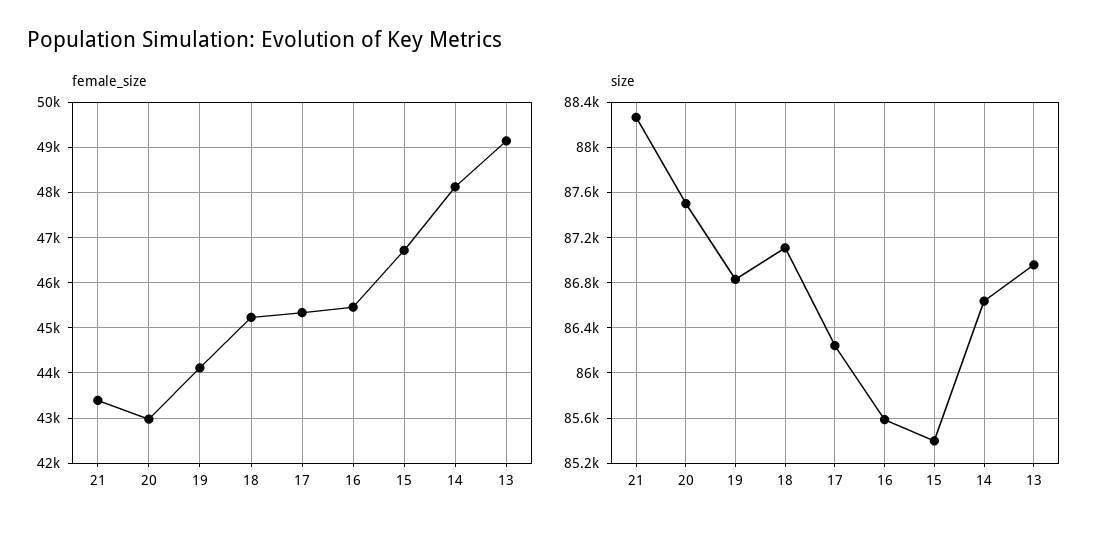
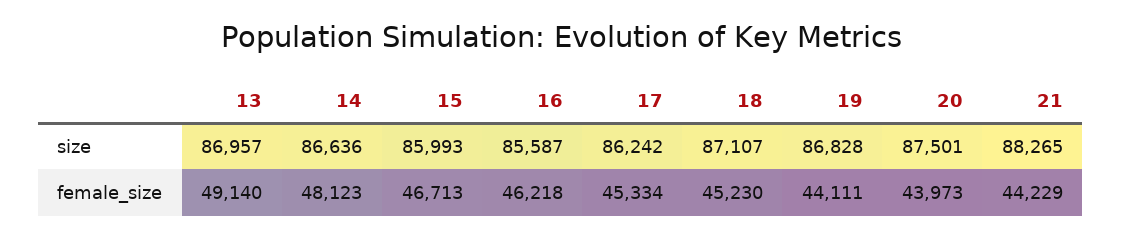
female_size, 21: 43400 -> 44229
female_size, 20: 43000 -> 43973
female_size, 16: 45400 -> 46218
size, 15: 85400 -> 85993

